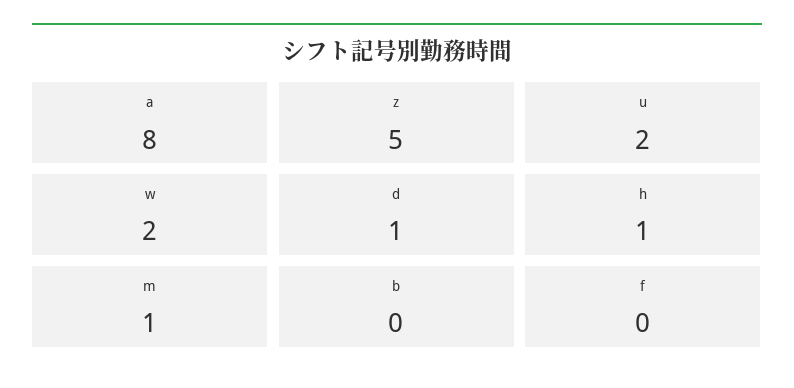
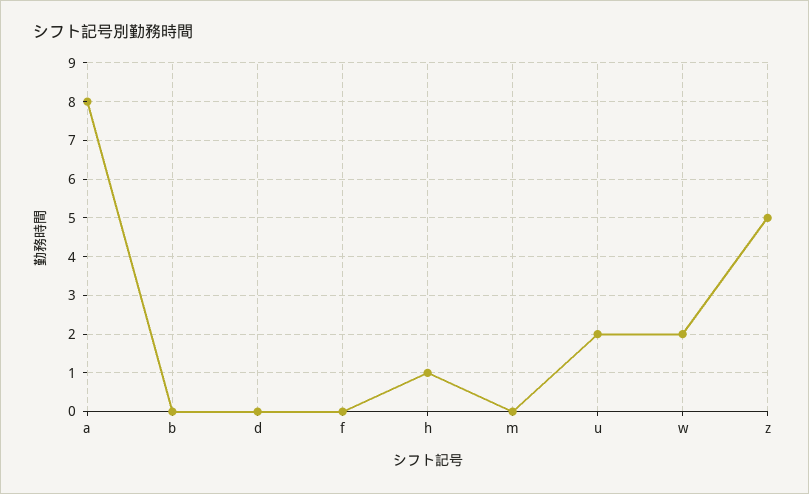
d: 1 -> 0
m: 1 -> 0

